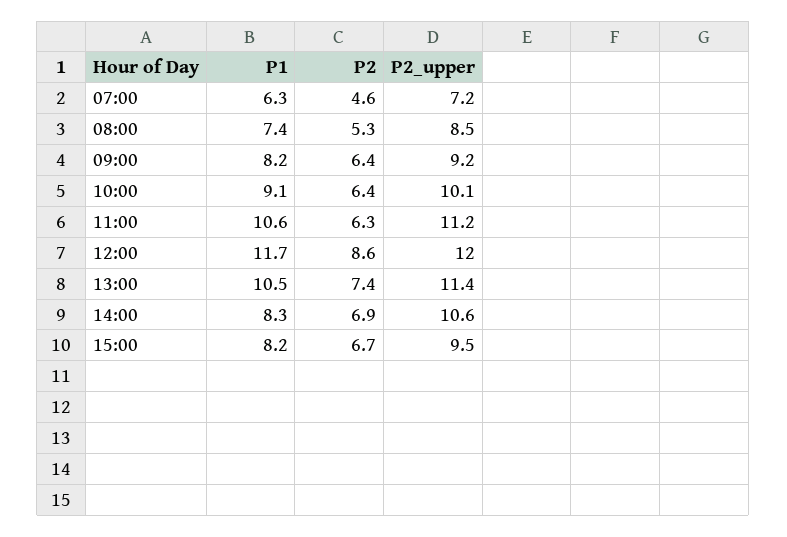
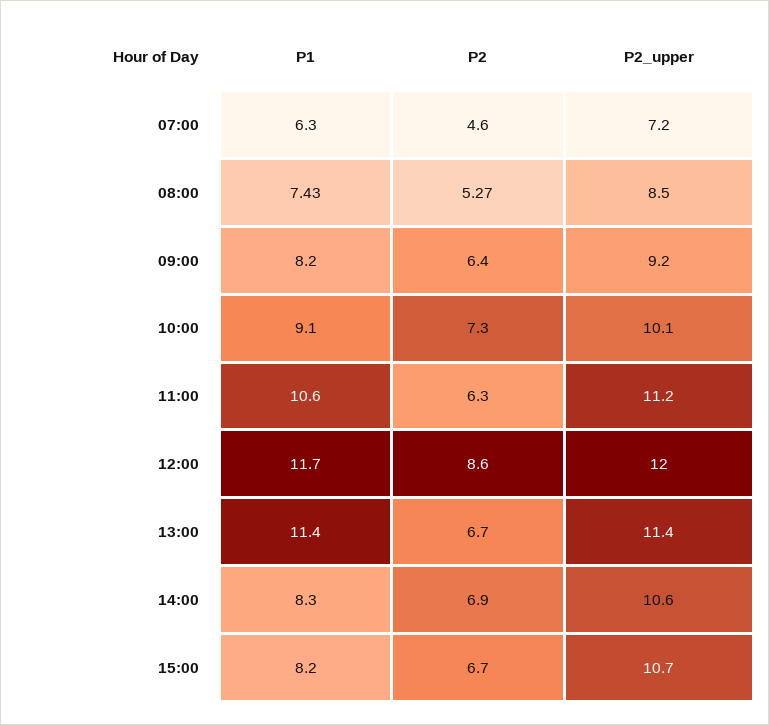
P2, 10:00: 6.4 -> 7.3
P1, 13:00: 10.5 -> 11.4
P2, 13:00: 7.4 -> 6.7
P2_upper, 15:00: 9.5 -> 10.7

